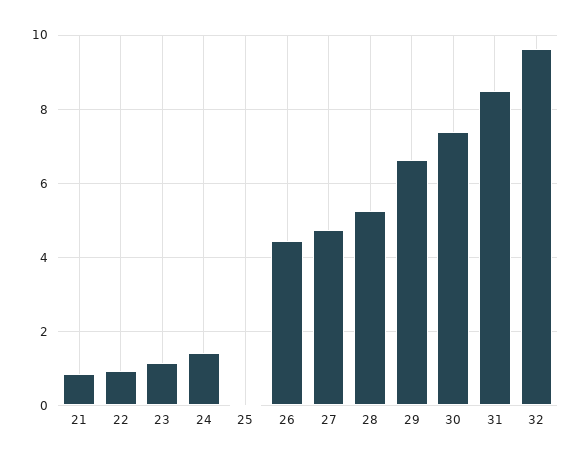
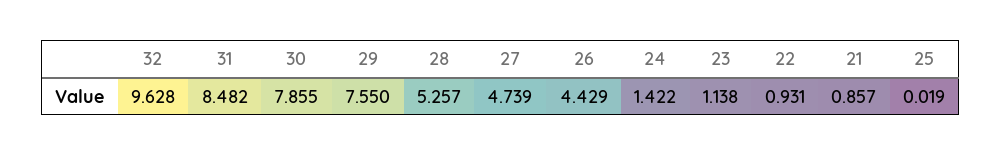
29: 6.6 -> 7.55
30: 7.4 -> 7.855

